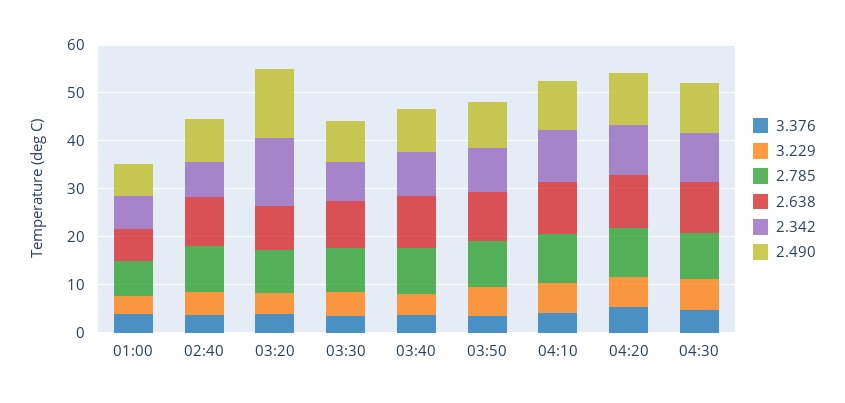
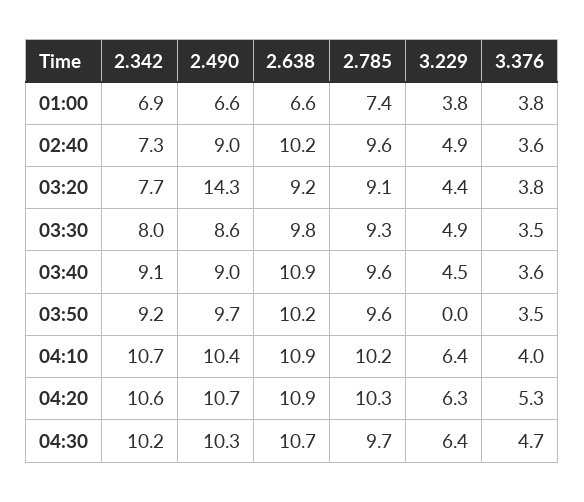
2.342, 03:20: 14 -> 7.7
3.229, 03:50: 6 -> 0

